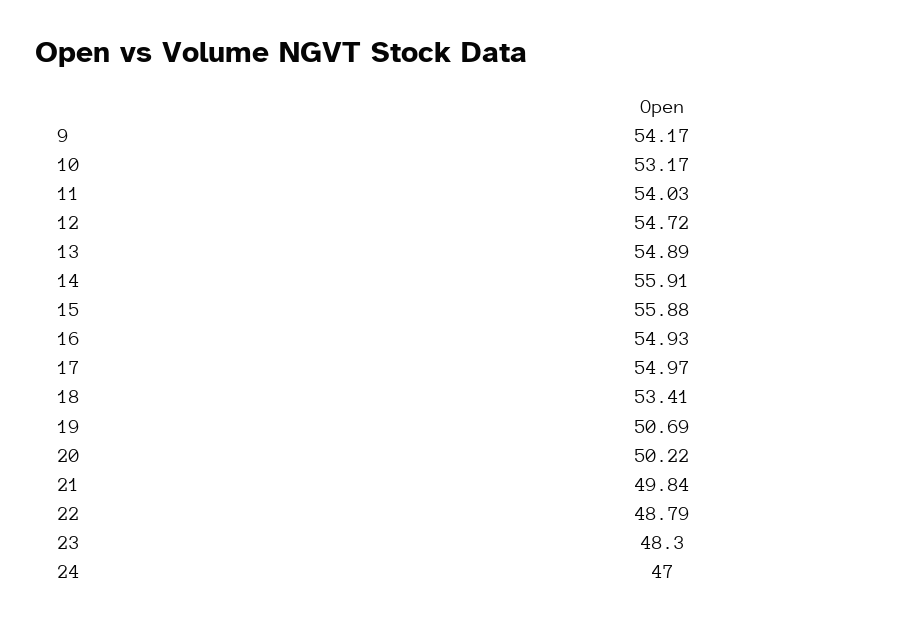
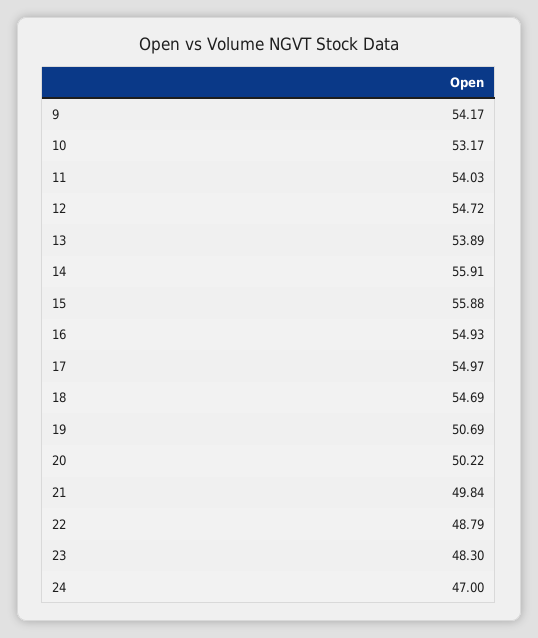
13: 54.89 -> 53.89
18: 53.41 -> 54.69

